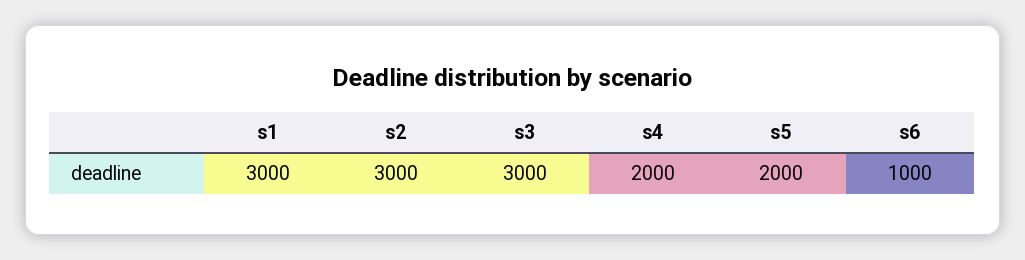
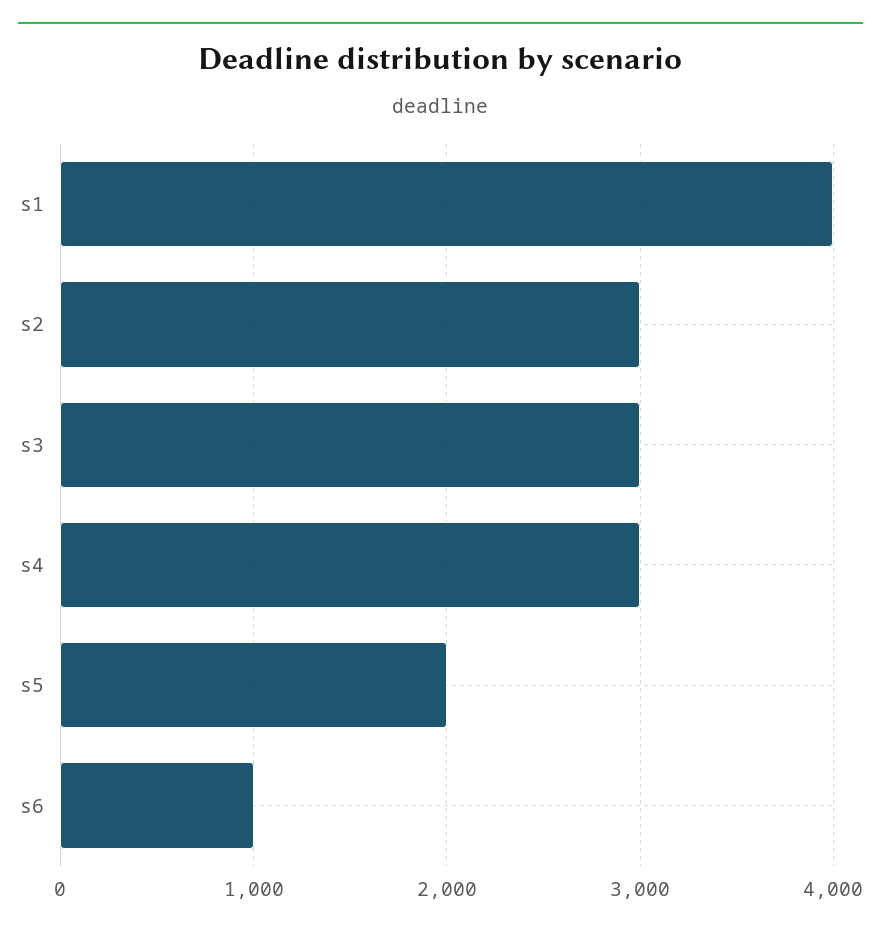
s1: 3000 -> 4000
s4: 2000 -> 3000

